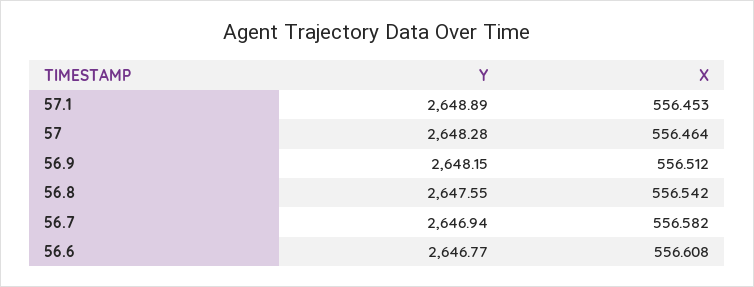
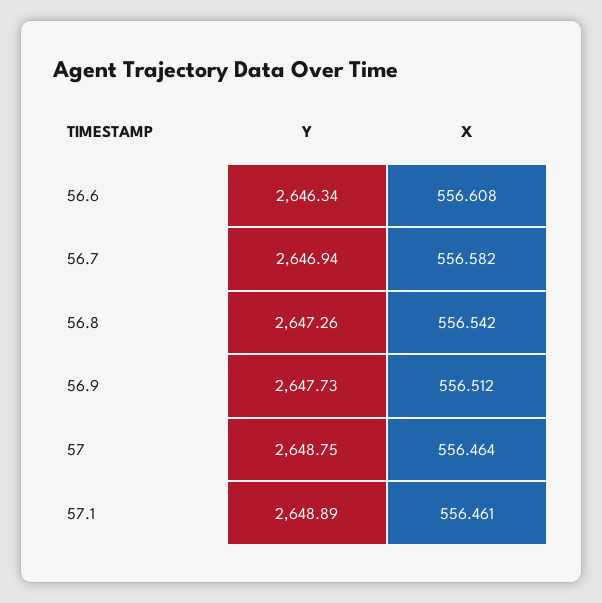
X, 57.1: 556.453 -> 556.461
Y, 57: 2648.28 -> 2648.75
Y, 56.9: 2648.15 -> 2647.73
Y, 56.8: 2647.55 -> 2647.26
Y, 56.6: 2646.77 -> 2646.34

